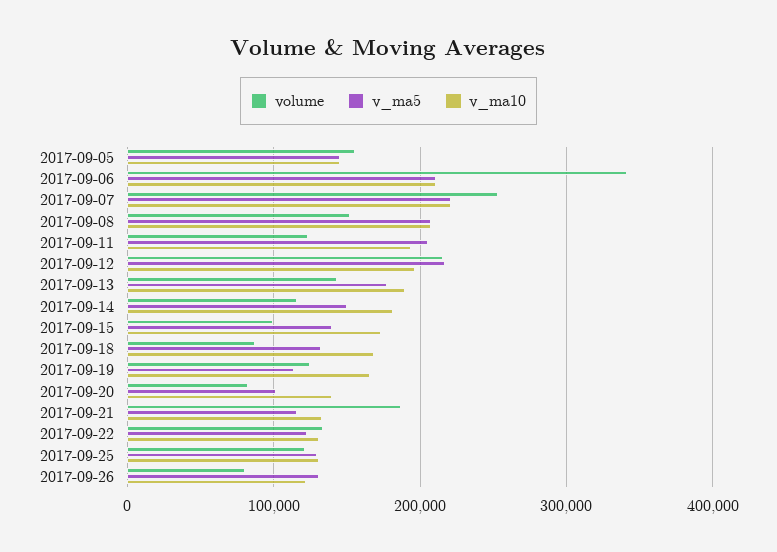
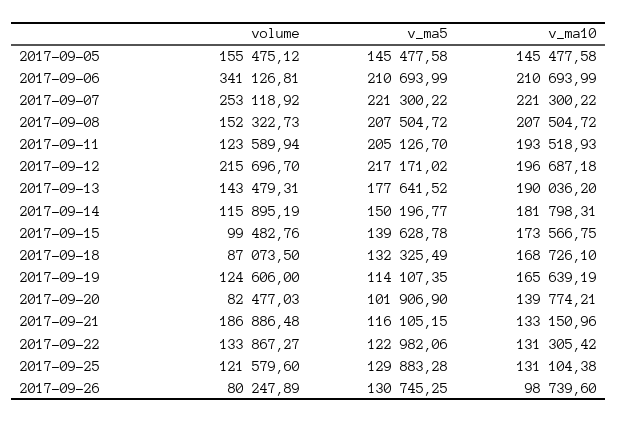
v_ma10, 2017-09-26: 120000 -> 98739.6

